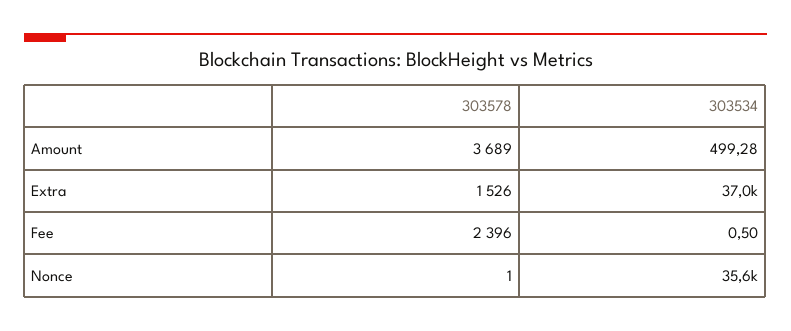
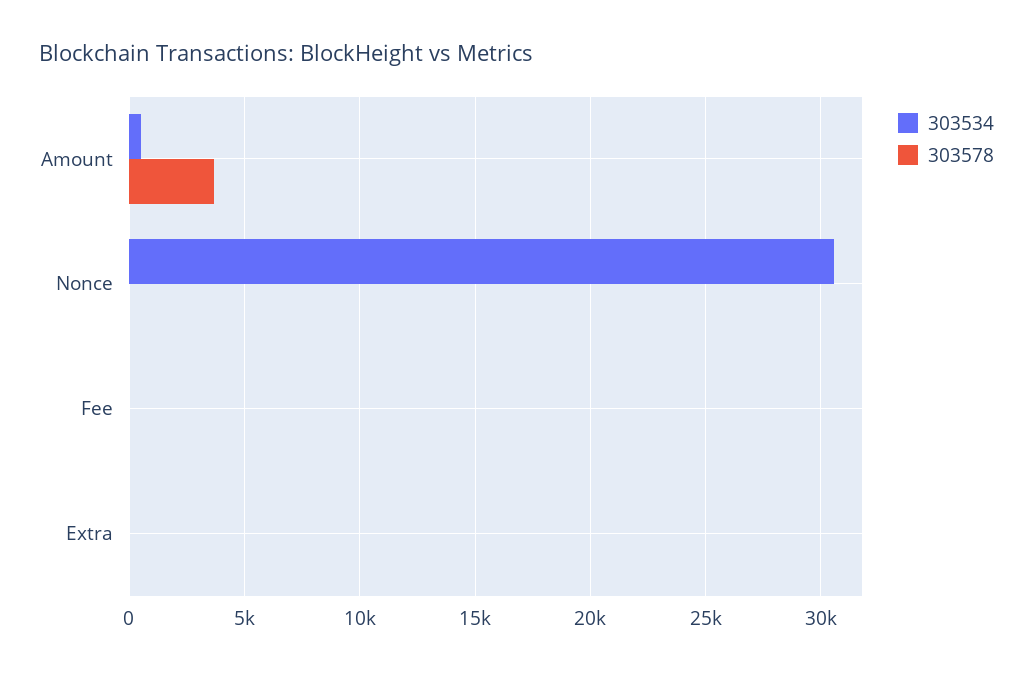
303578, Extra: 1526 -> 0
303534, Extra: 37000 -> 0
303578, Fee: 2396 -> 0
303534, Nonce: 35600 -> 30500

